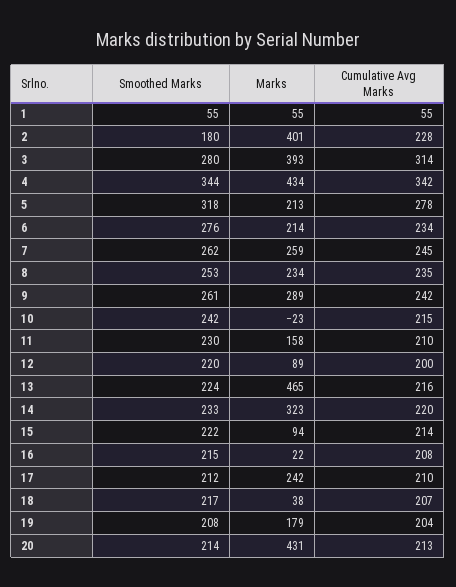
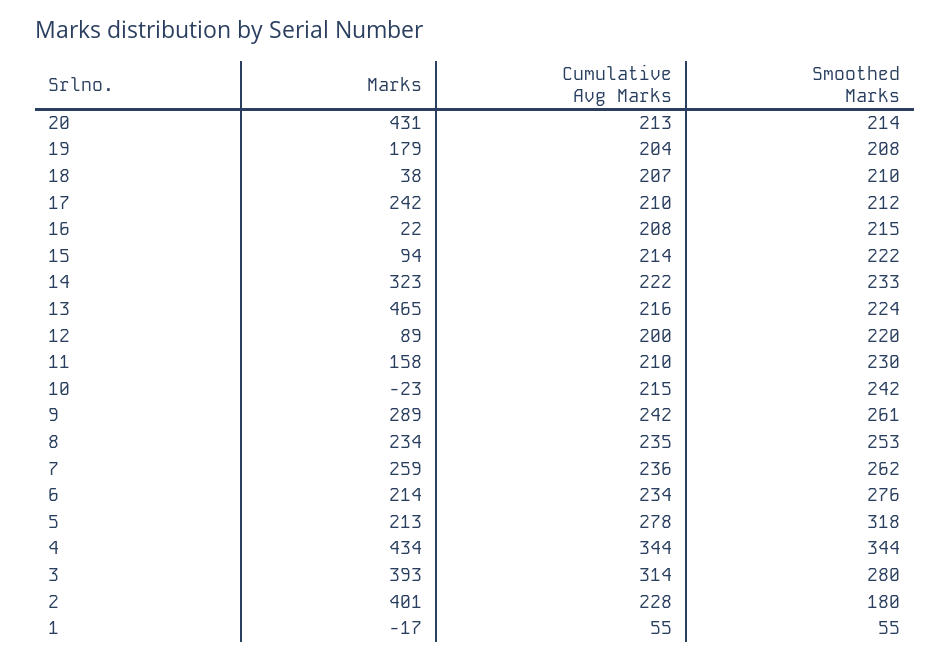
Marks, 1: 55 -> -17
Cumulative Avg Marks, 4: 342 -> 344
Cumulative Avg Marks, 7: 245 -> 236
Cumulative Avg Marks, 14: 220 -> 222
Smoothed Marks, 18: 217 -> 210

